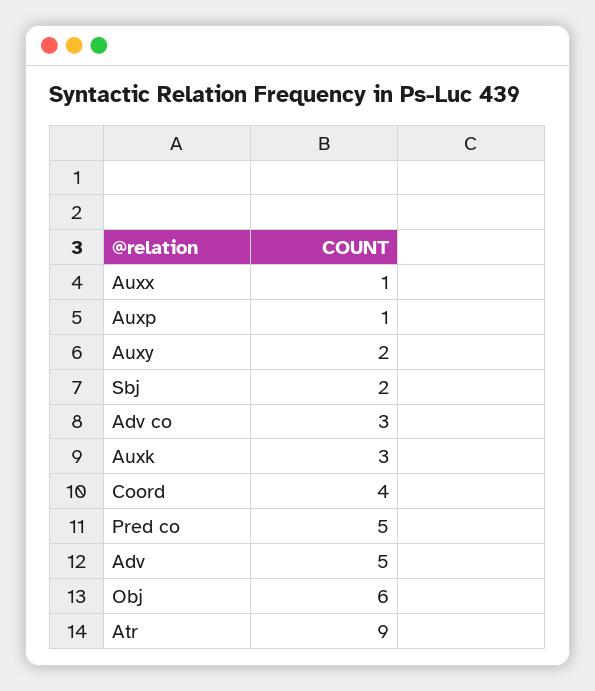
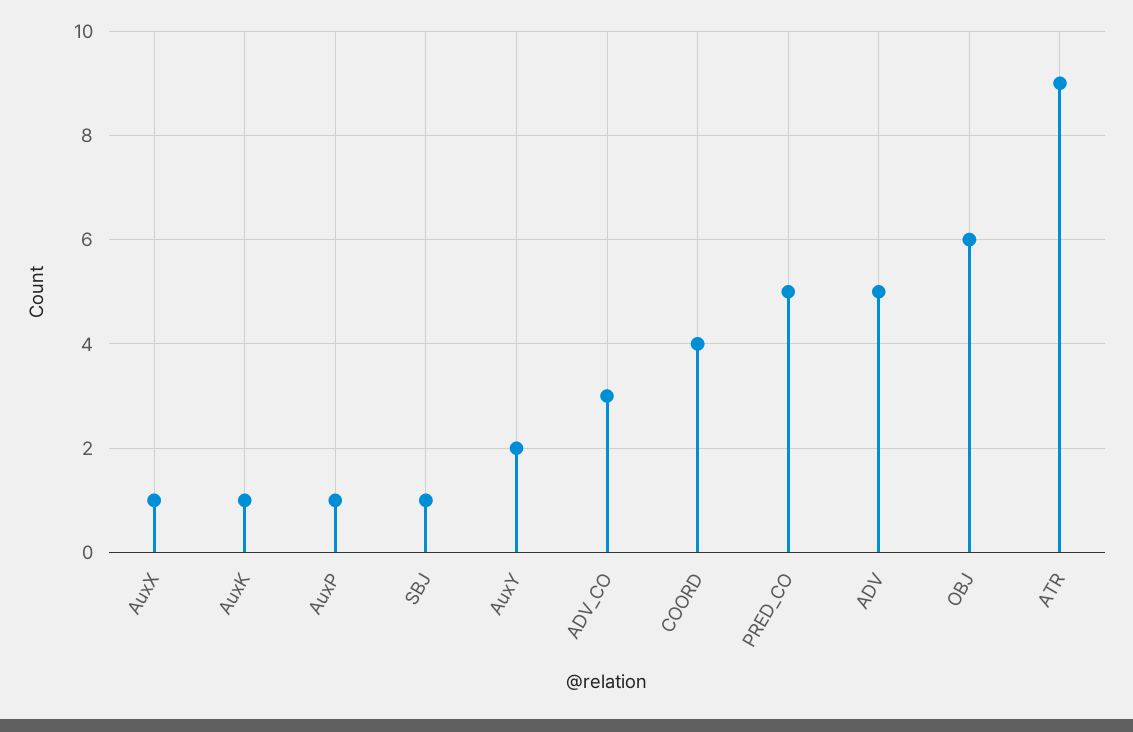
Sbj: 2 -> 1
Auxk: 3 -> 1

